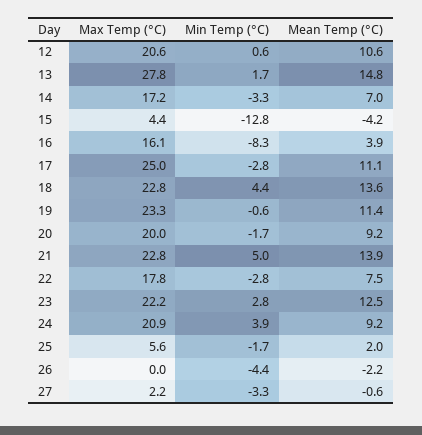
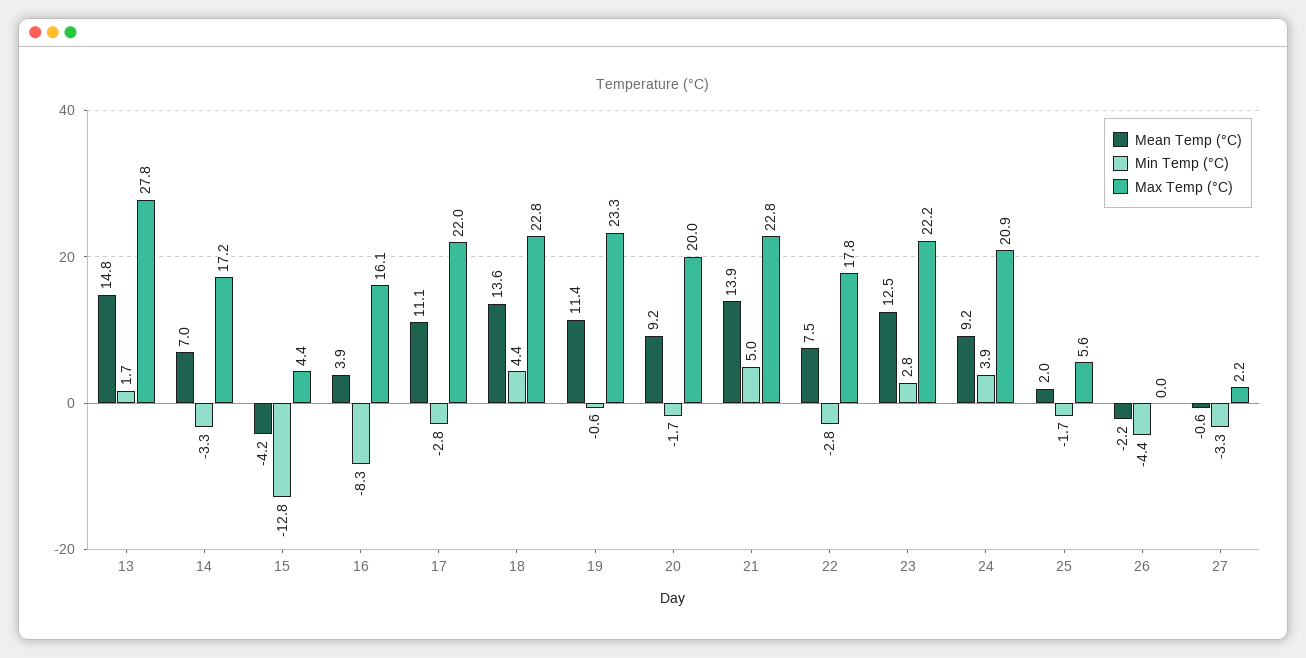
Max Temp (°C), 12: 20.6 -> none
Min Temp (°C), 12: 0.6 -> none
Mean Temp (°C), 12: 10.6 -> none
Max Temp (°C), 17: 25 -> 22

